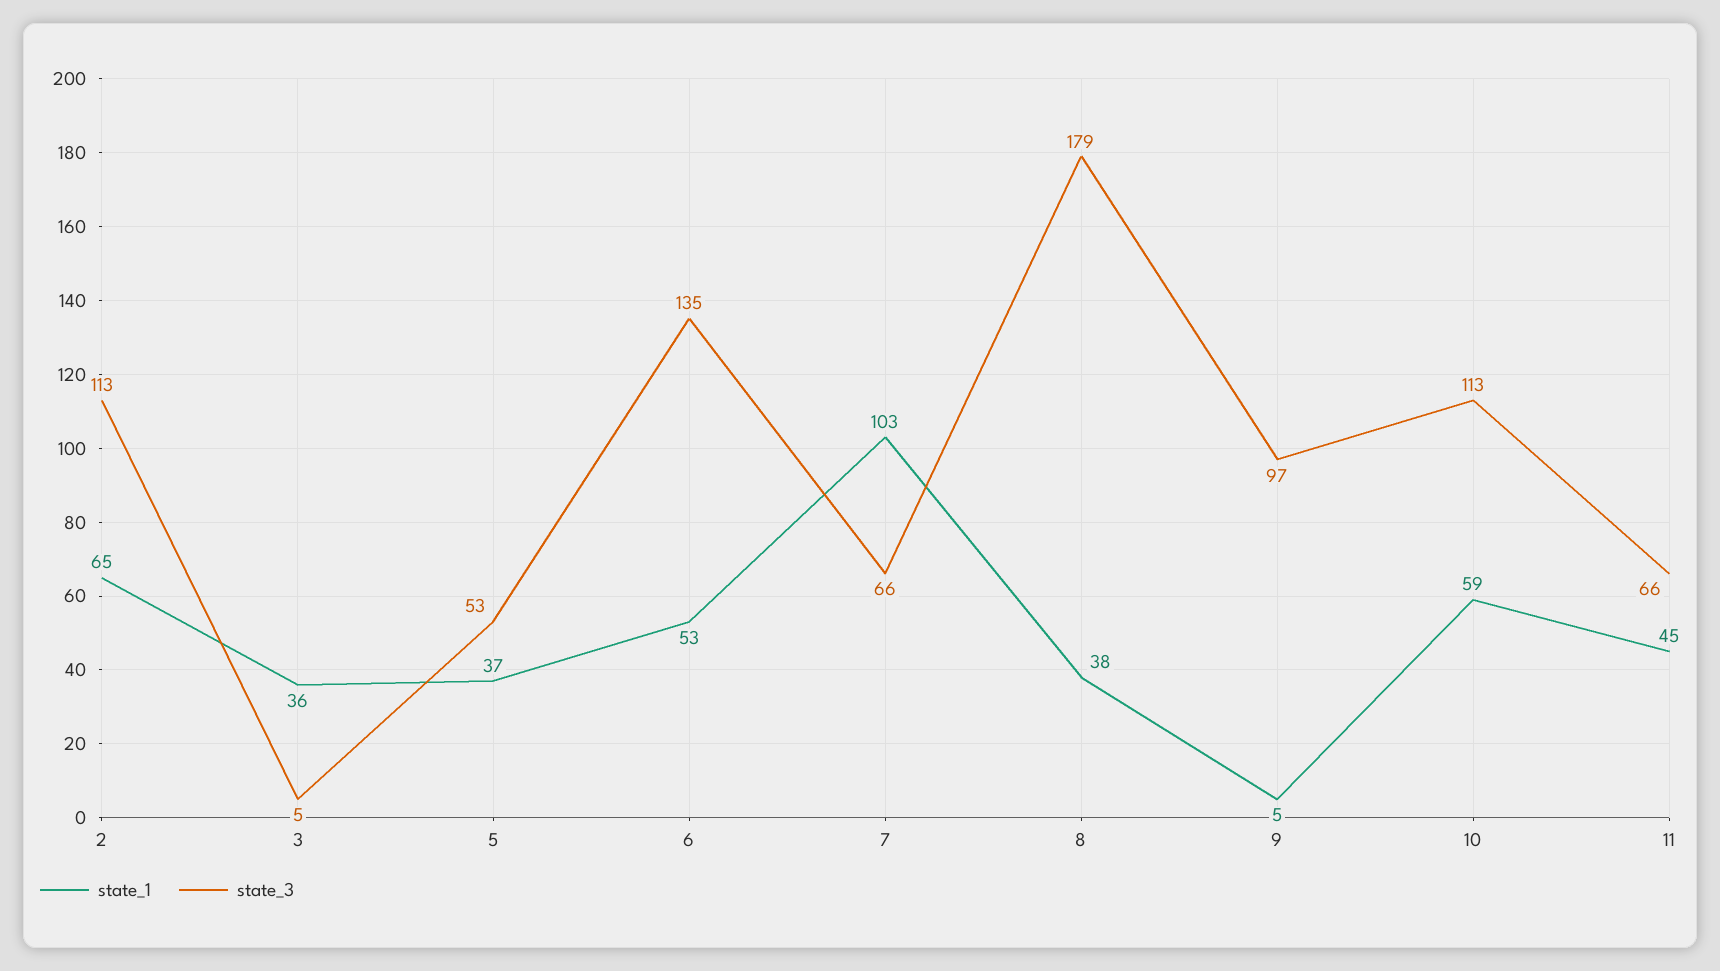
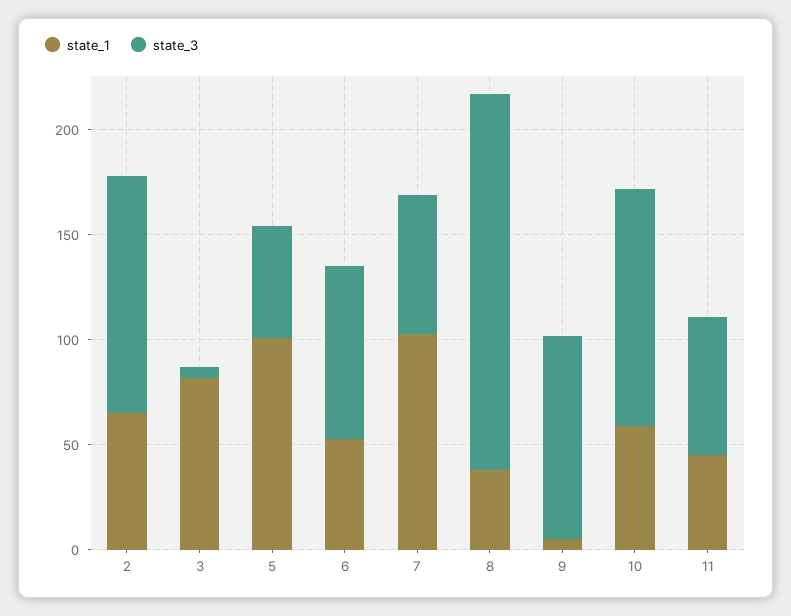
state_1, 3: 36 -> 80
state_1, 5: 37 -> 100
state_3, 6: 135 -> 80

